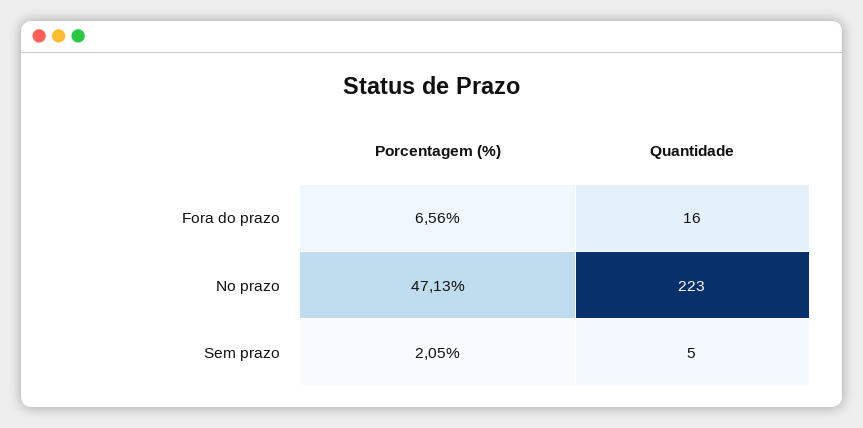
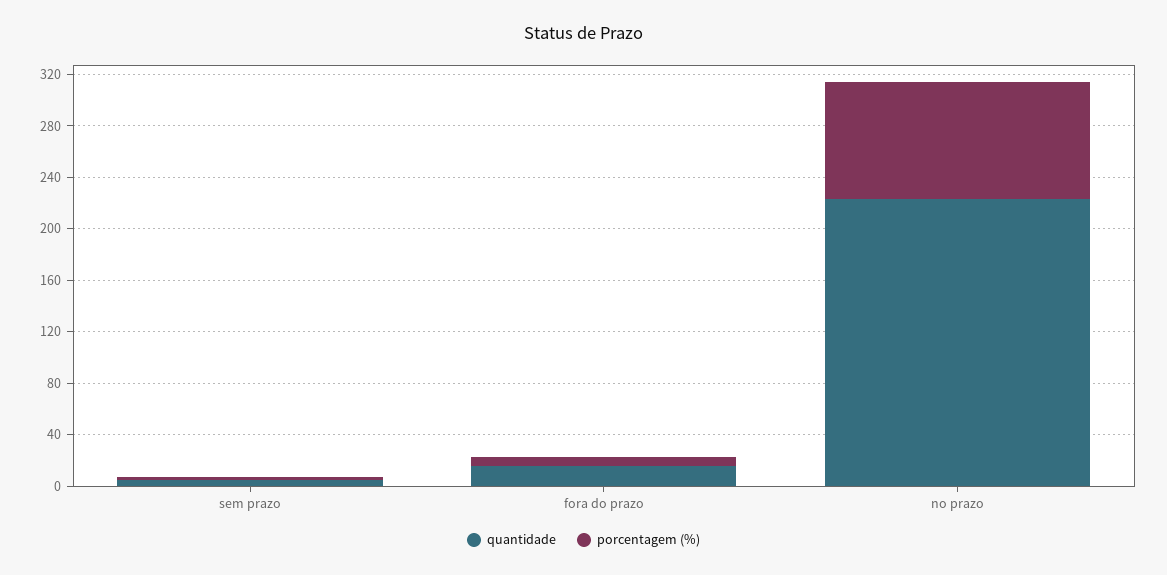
Porcentagem (%), No prazo: 47.13 -> 90

